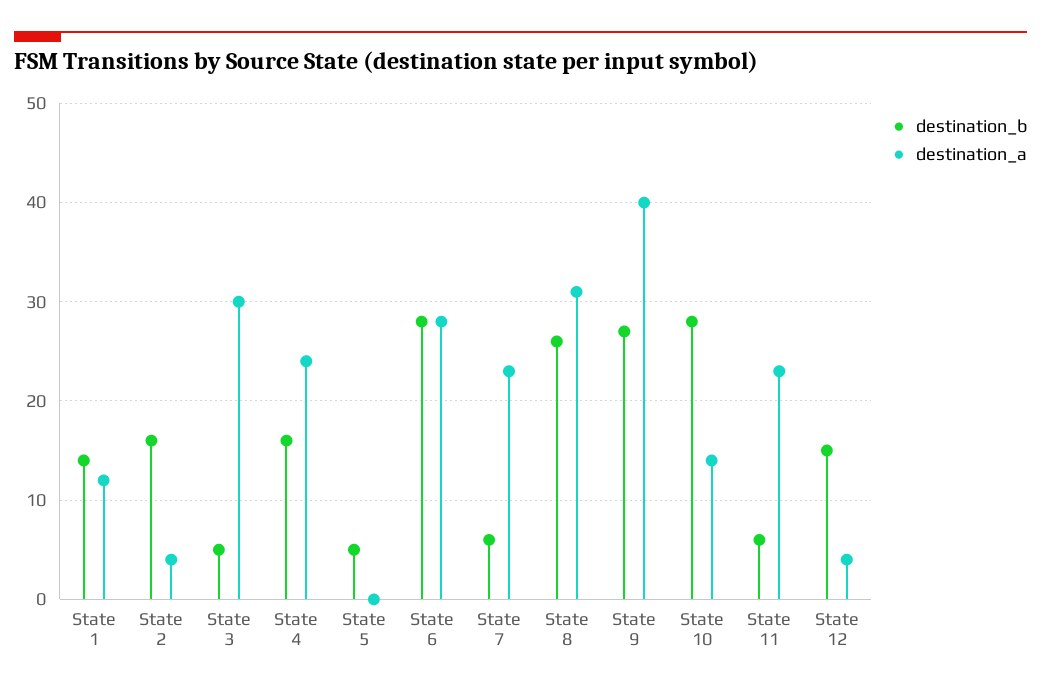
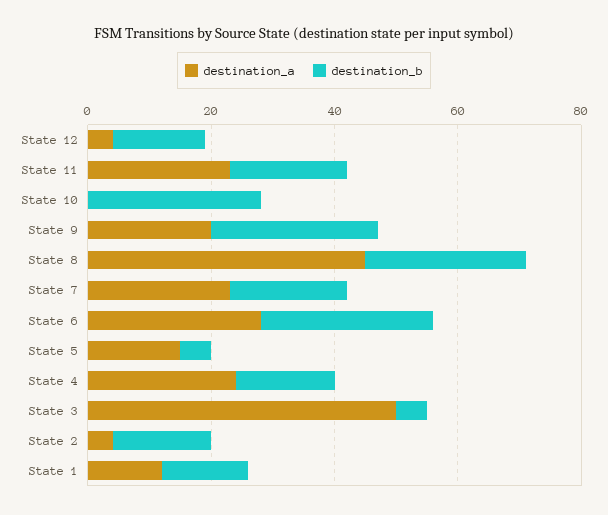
destination_a, State 3: 30 -> 50
destination_a, State 5: 0 -> 15
destination_b, State 7: 6 -> 20
destination_a, State 8: 31 -> 45
destination_a, State 9: 40 -> 20
destination_a, State 10: 14 -> 0
destination_b, State 11: 6 -> 20

